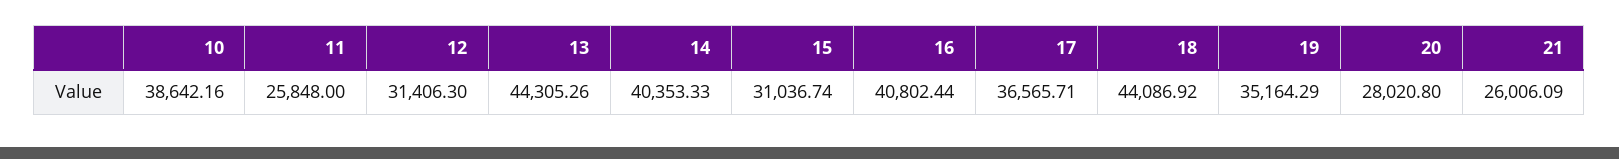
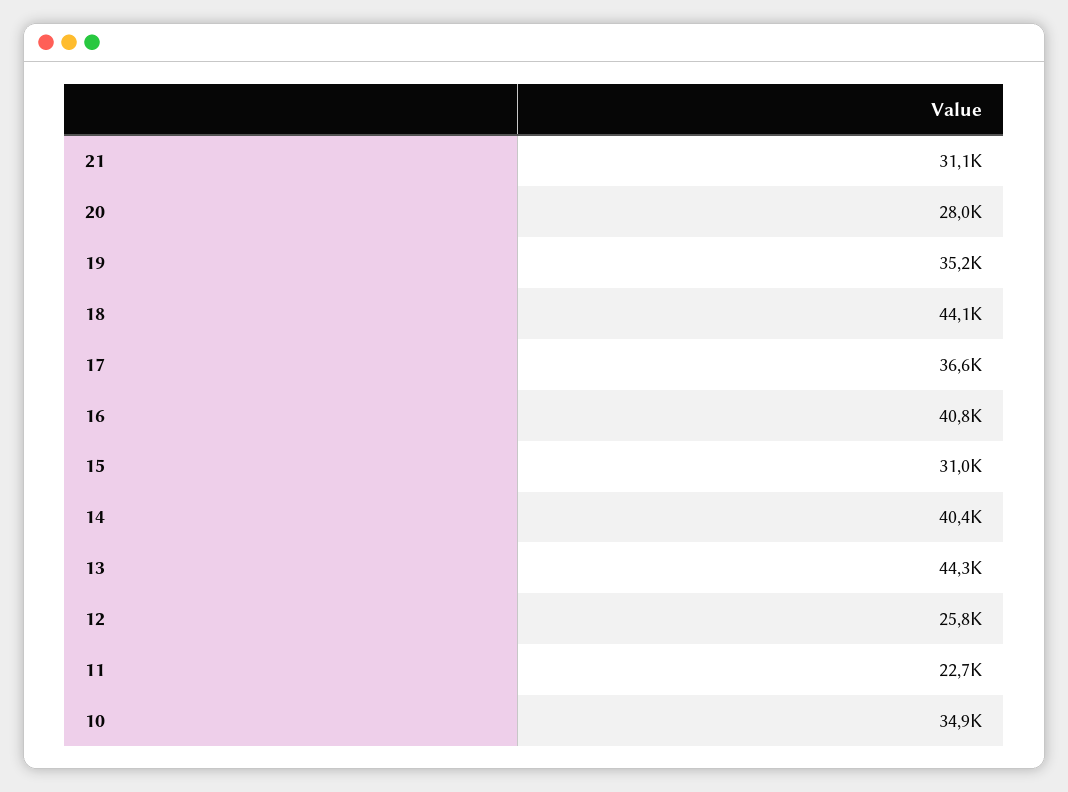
10: 38642.16 -> 34900
11: 25848 -> 22700
12: 31406.3 -> 25800
21: 26006.09 -> 31100

